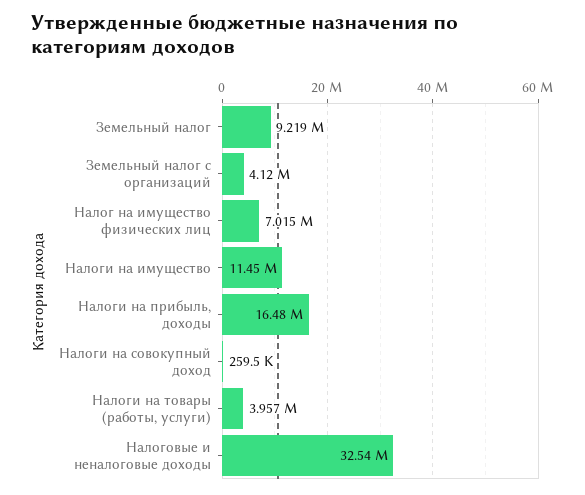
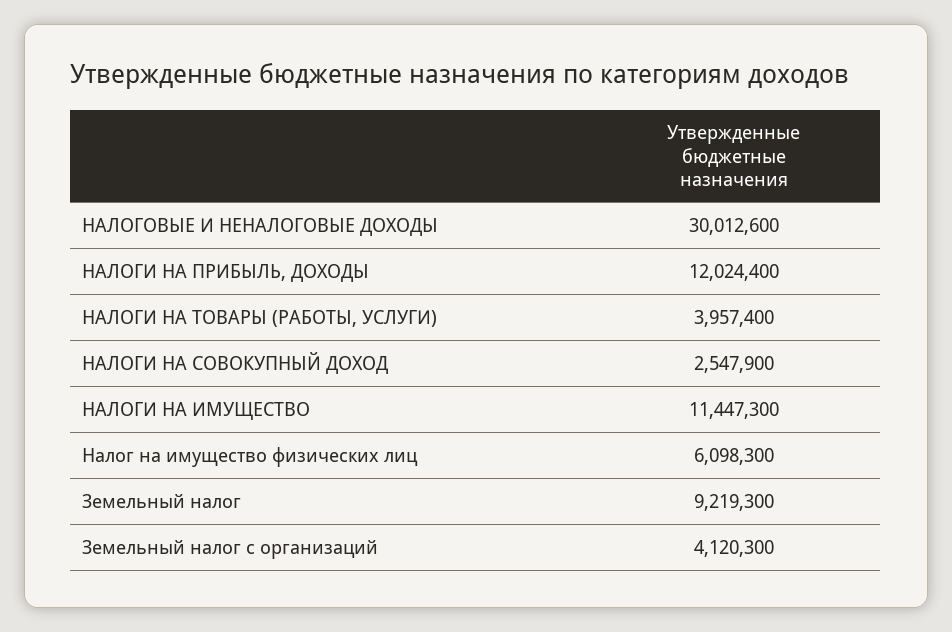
Налог на имущество физических лиц: 7015000 -> 6098300
Налоги на прибыль, доходы: 16480000 -> 12024400
Налоги на совокупный доход: 259500 -> 2547900
Налоговые и неналоговые доходы: 32540000 -> 30012600

